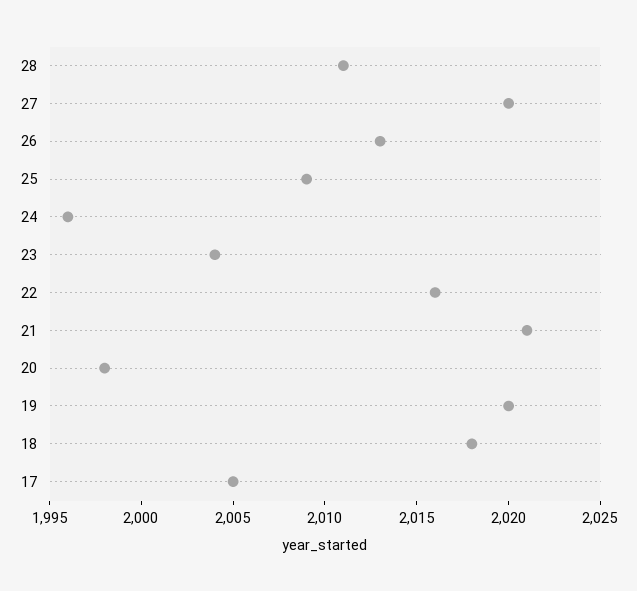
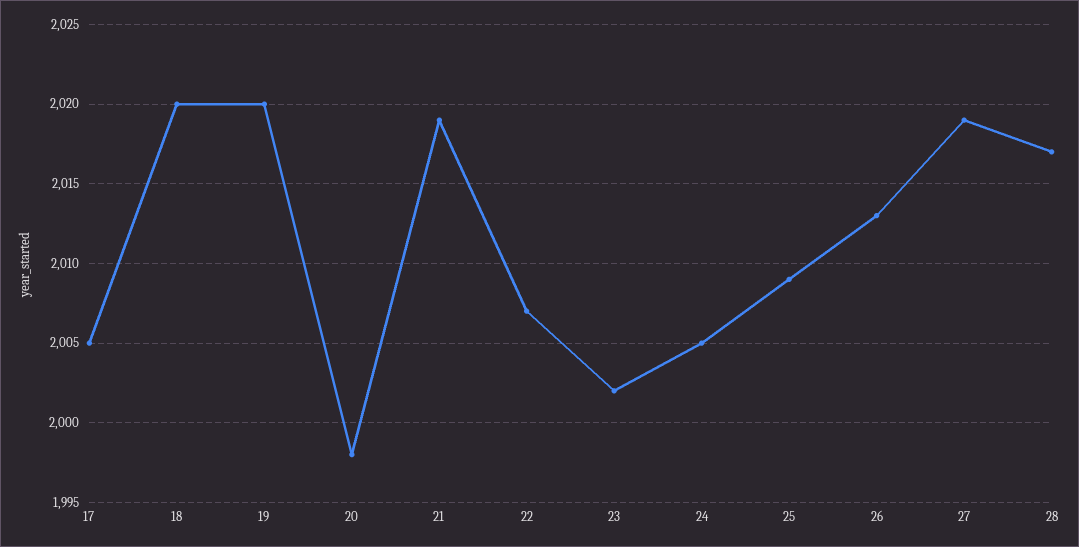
28: 2011 -> 2017
27: 2020 -> 2019
24: 1996 -> 2005
23: 2004 -> 2002
22: 2016 -> 2007
21: 2021 -> 2019
18: 2018 -> 2020

